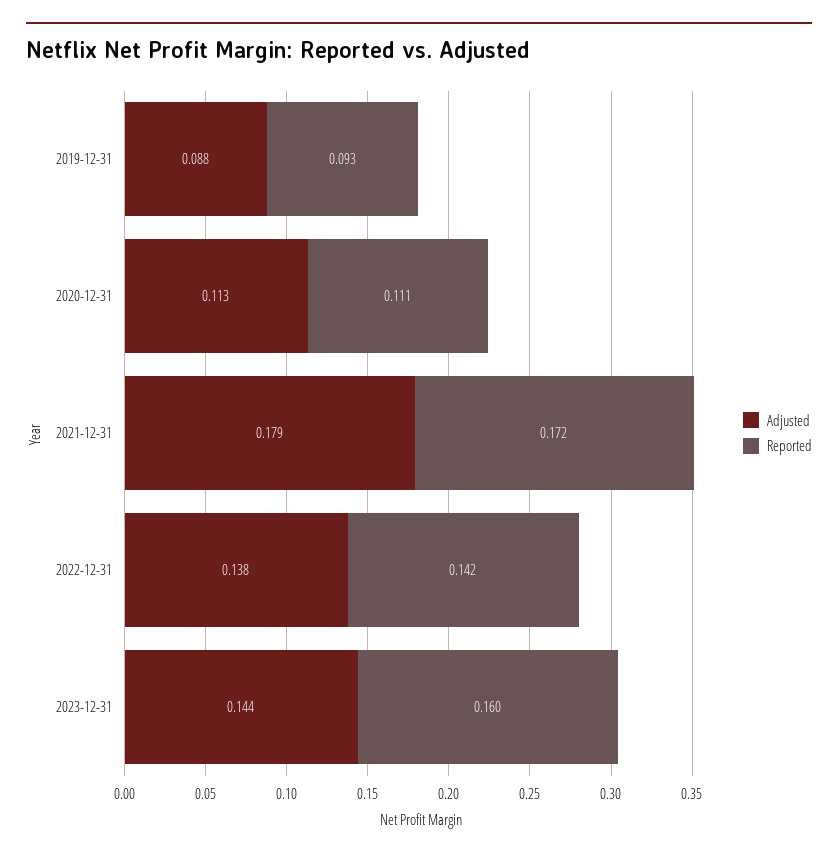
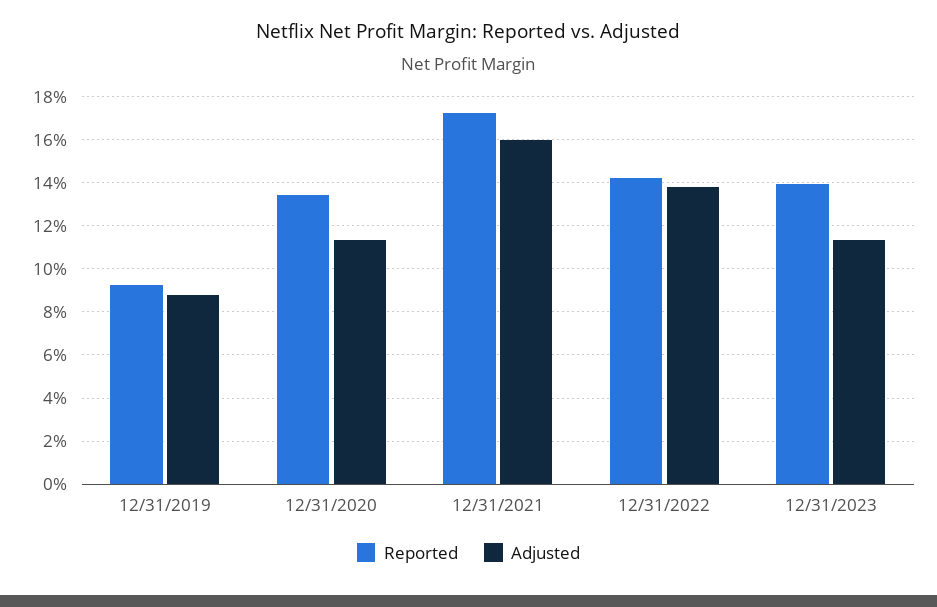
Reported, 2020-12-31: 0.111 -> 0.135
Adjusted, 2021-12-31: 0.179 -> 0.16
Adjusted, 2023-12-31: 0.144 -> 0.115
Reported, 2023-12-31: 0.16 -> 0.14

